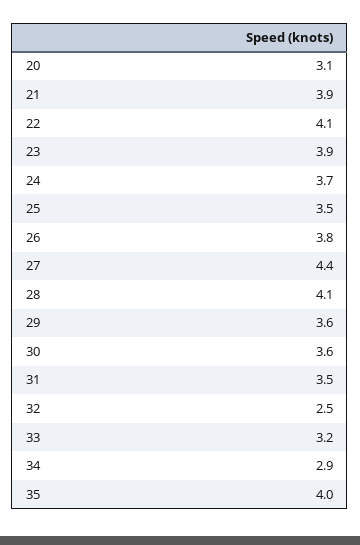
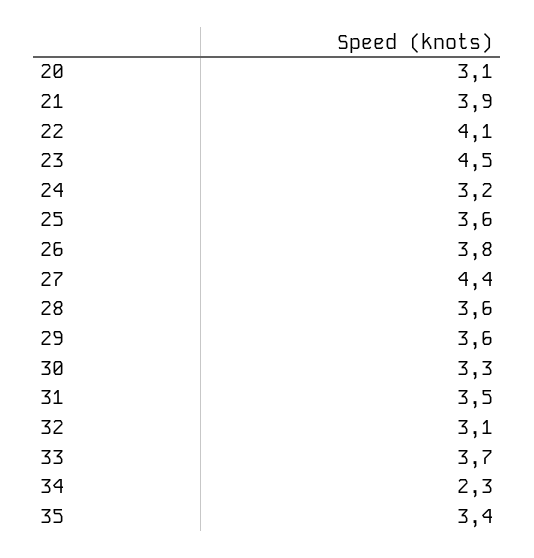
23: 3.9 -> 4.5
24: 3.7 -> 3.2
25: 3.5 -> 3.6
28: 4.1 -> 3.6
30: 3.6 -> 3.3
32: 2.5 -> 3.1
33: 3.2 -> 3.7
34: 2.9 -> 2.3
35: 4 -> 3.4

